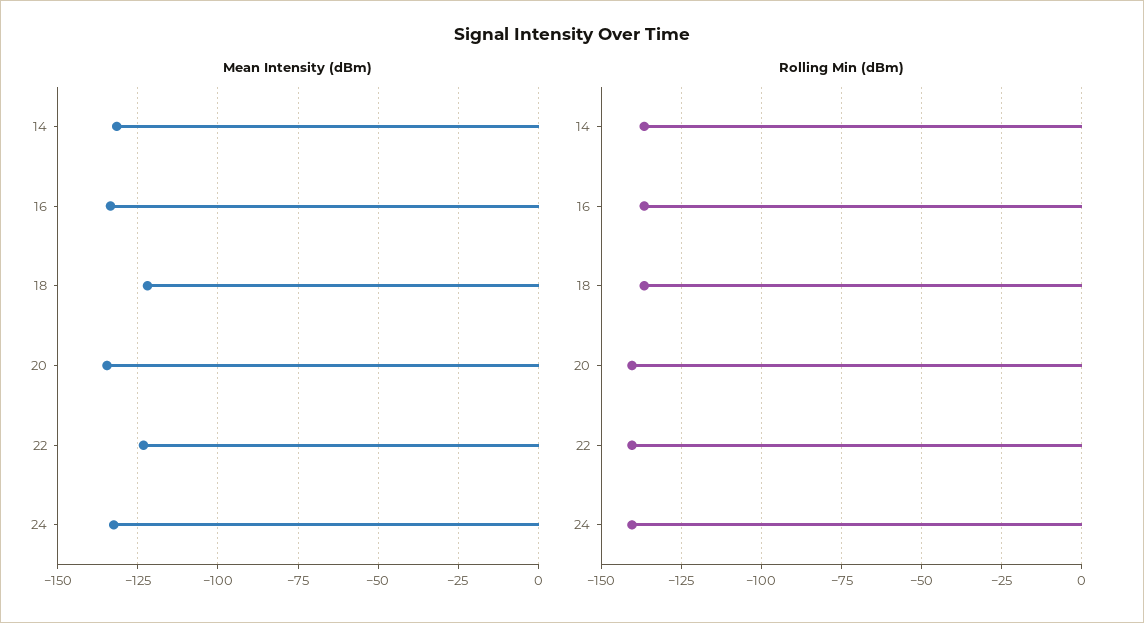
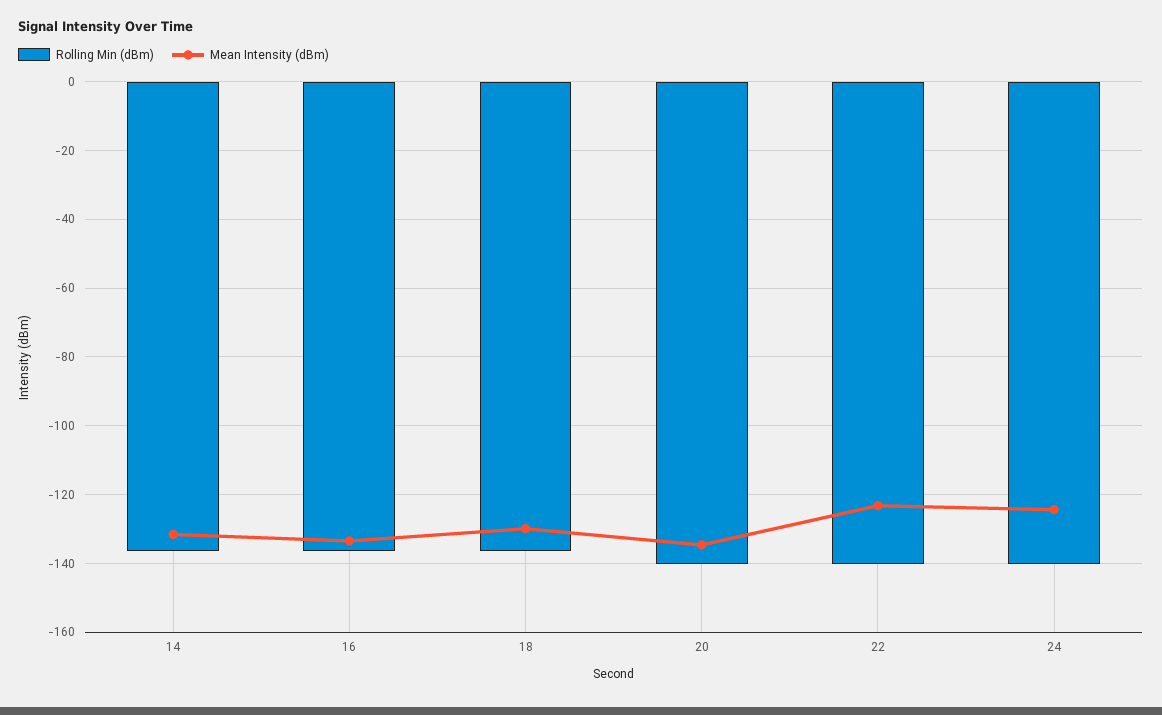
Mean Intensity (dBm), 18: -122.5 -> -130
Mean Intensity (dBm), 24: -132.5 -> -124

